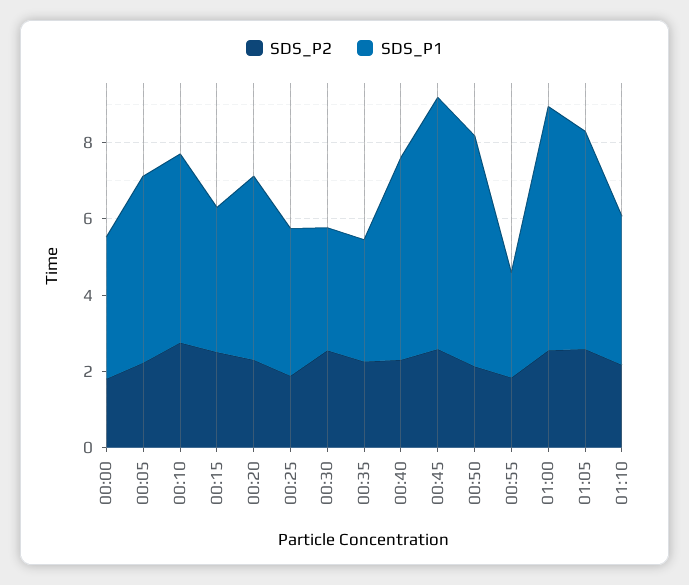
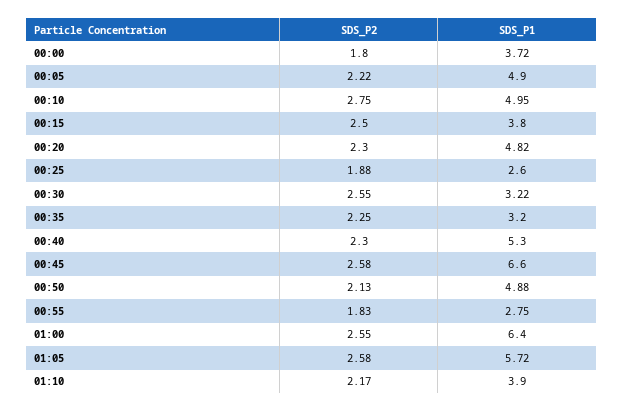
SDS_P1, 00:25: 4 -> 2.6
SDS_P1, 00:50: 6 -> 4.88

